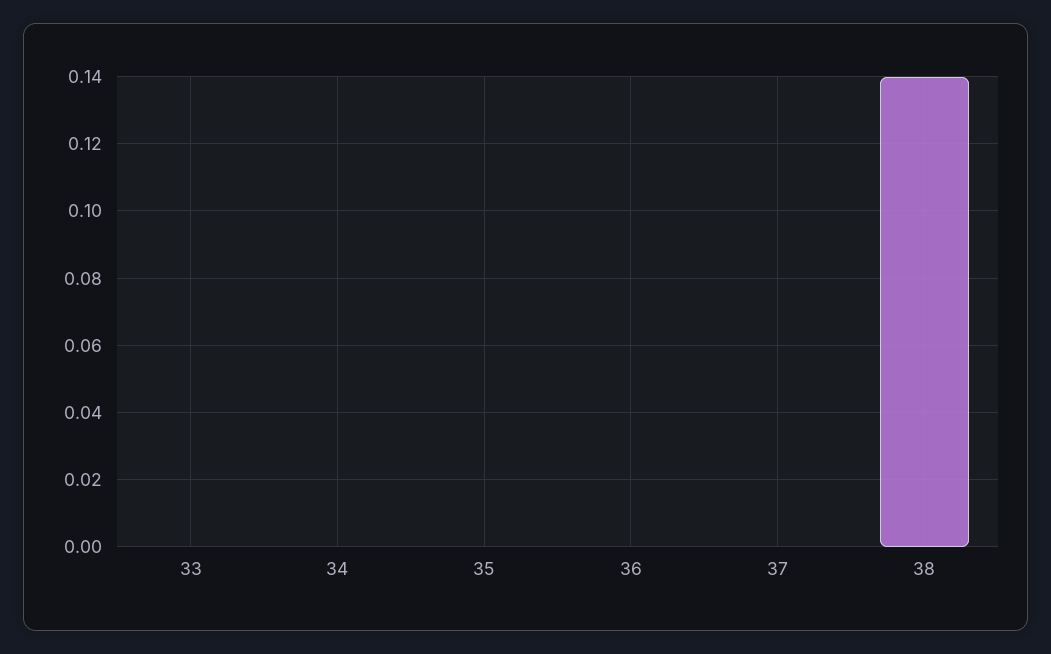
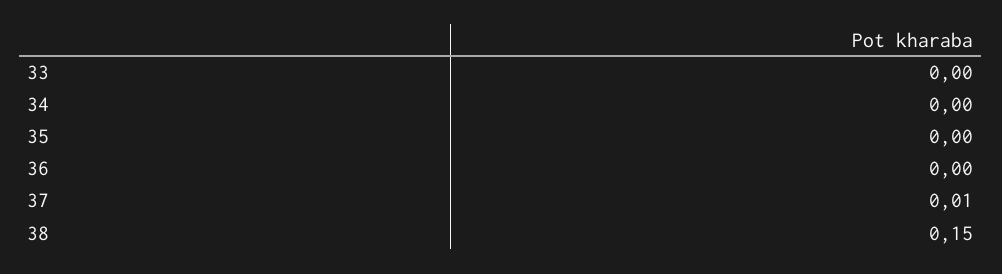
37: 0 -> 0.01
38: 0.14 -> 0.15

